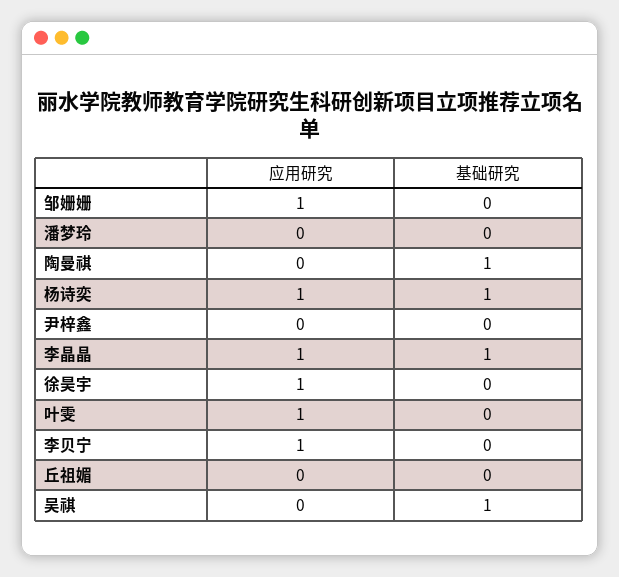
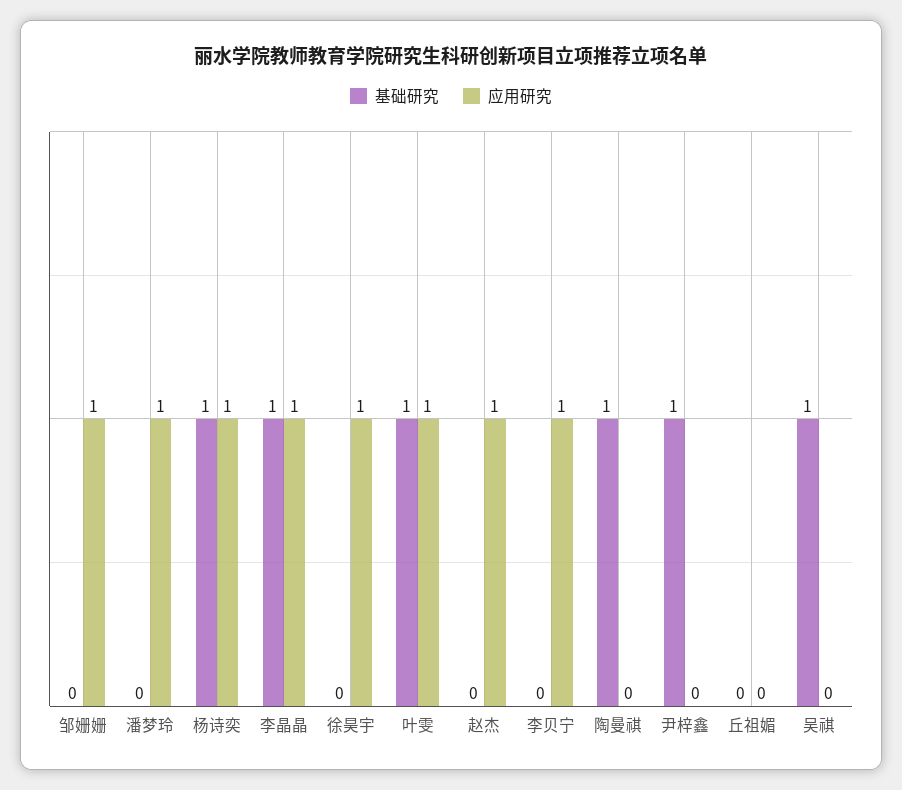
应用研究, 潘梦玲: 0 -> 1
基础研究, 尹梓鑫: 0 -> 1
基础研究, 叶雯: 0 -> 1
基础研究, 赵杰: none -> 0
应用研究, 赵杰: none -> 1

